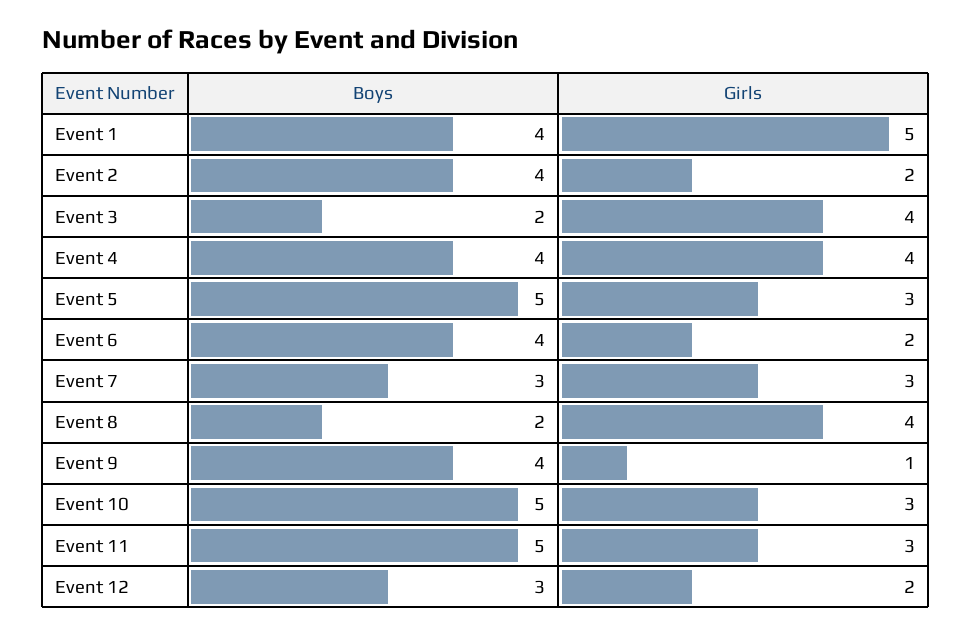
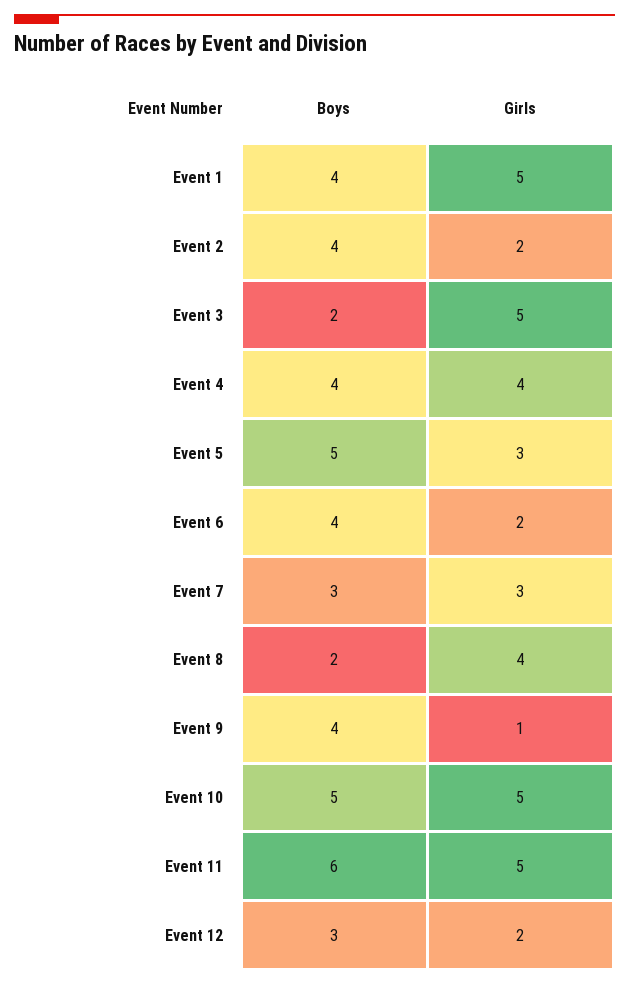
Girls, Event 3: 4 -> 5
Girls, Event 10: 3 -> 5
Boys, Event 11: 5 -> 6
Girls, Event 11: 3 -> 5

